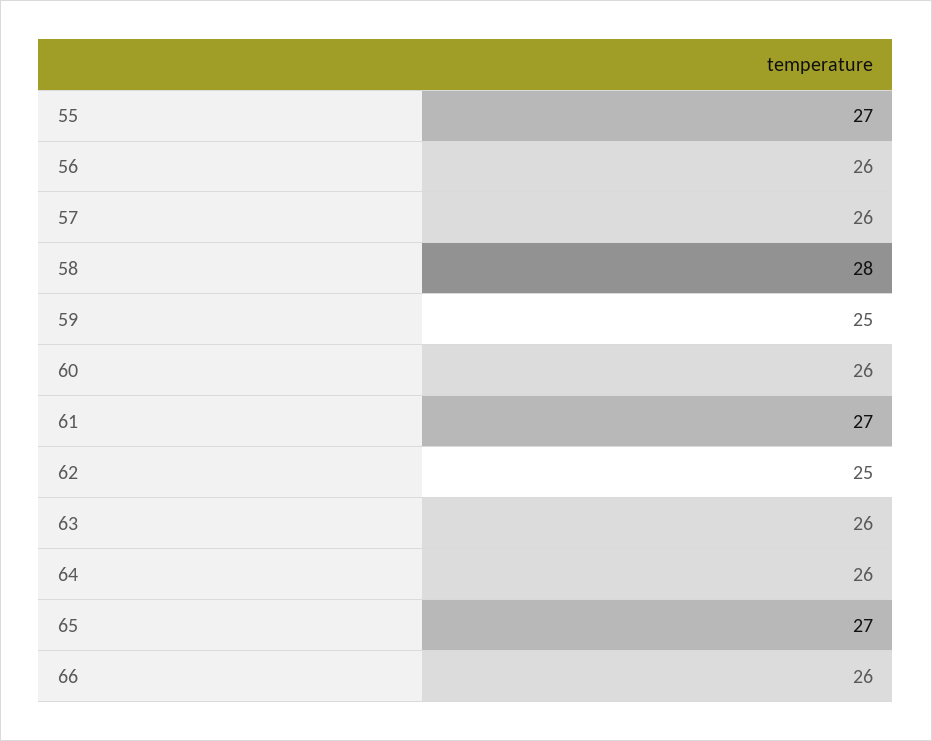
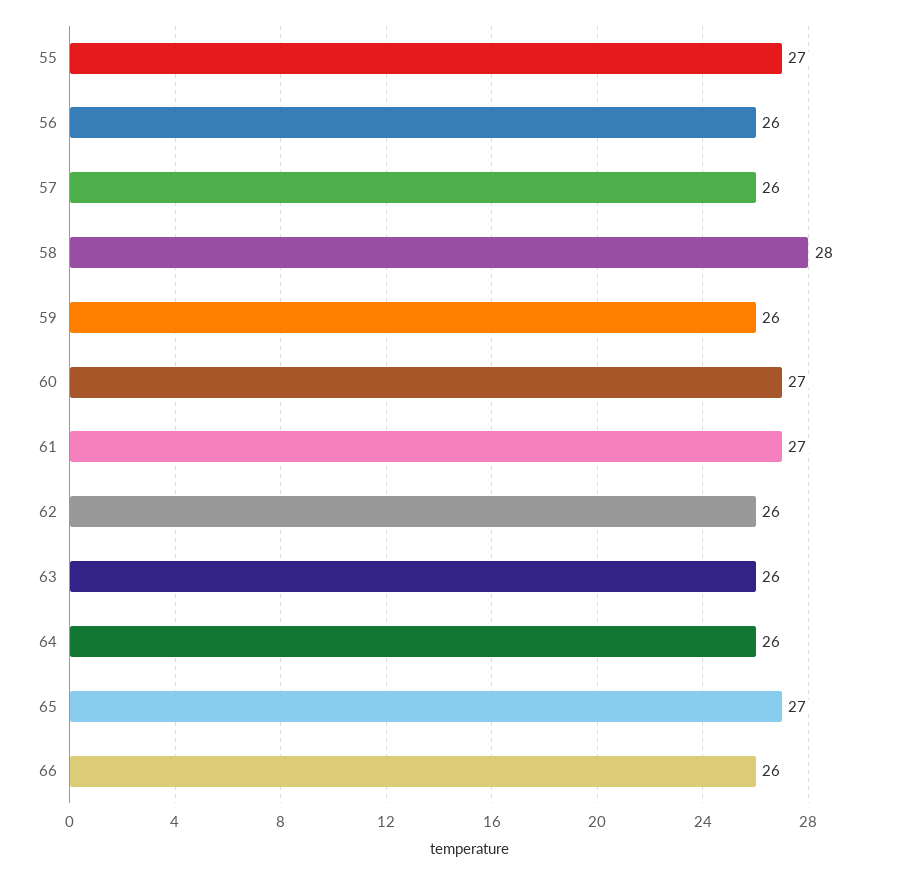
59: 25 -> 26
60: 26 -> 27
62: 25 -> 26

